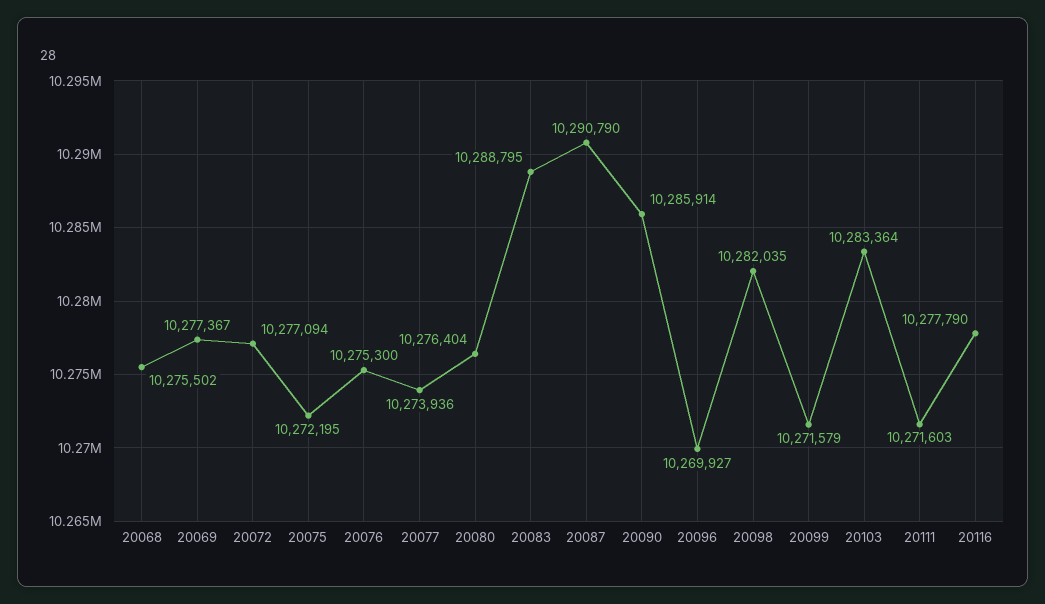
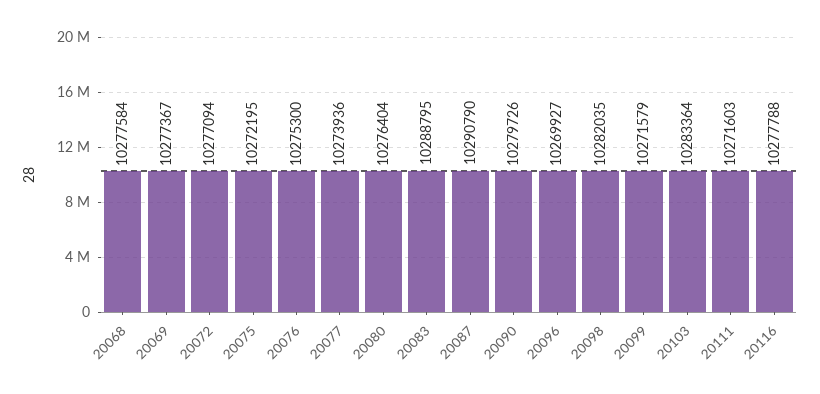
20068: 10275502 -> 10277584
20090: 10285914 -> 10279726
20116: 10277790 -> 10277788

